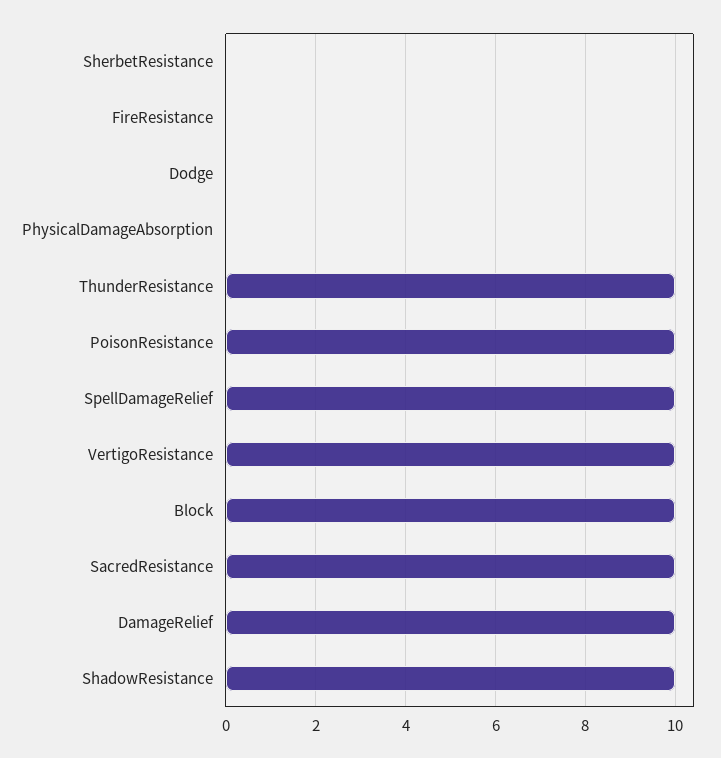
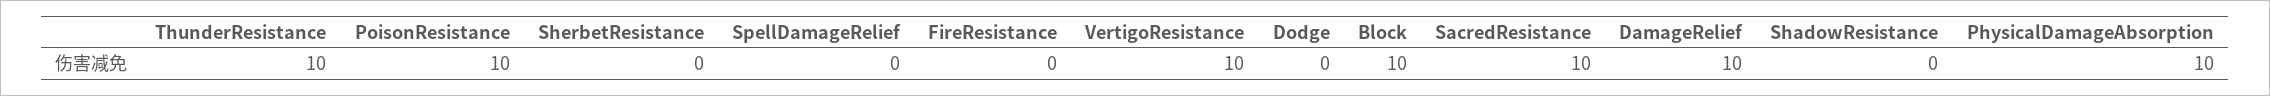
PhysicalDamageAbsorption: 0 -> 10
SpellDamageRelief: 10 -> 0
ShadowResistance: 10 -> 0

